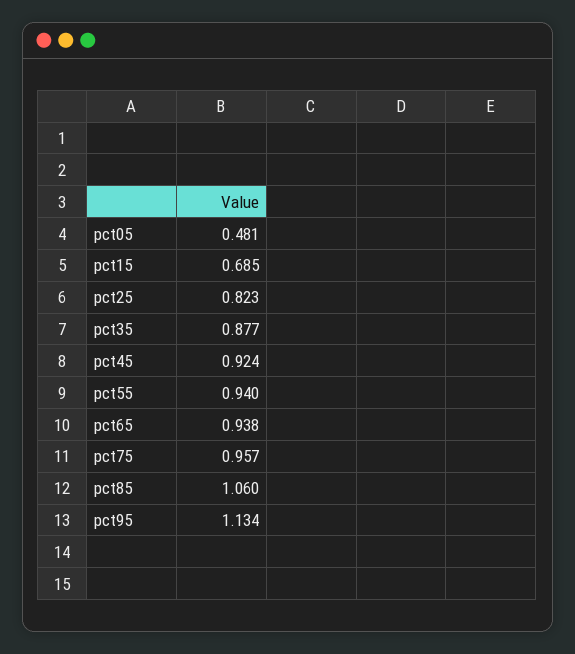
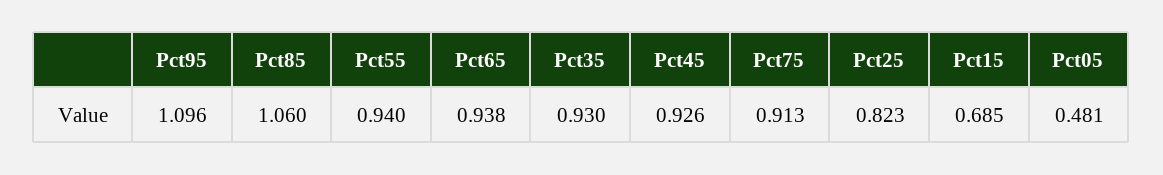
pct35: 0.877 -> 0.93
pct45: 0.924 -> 0.926
pct75: 0.957 -> 0.913
pct95: 1.134 -> 1.096

